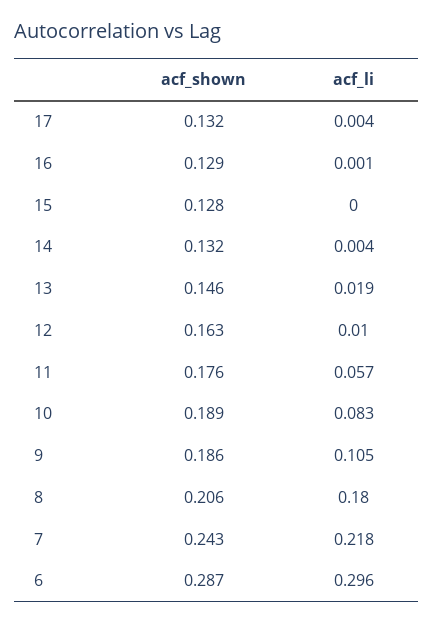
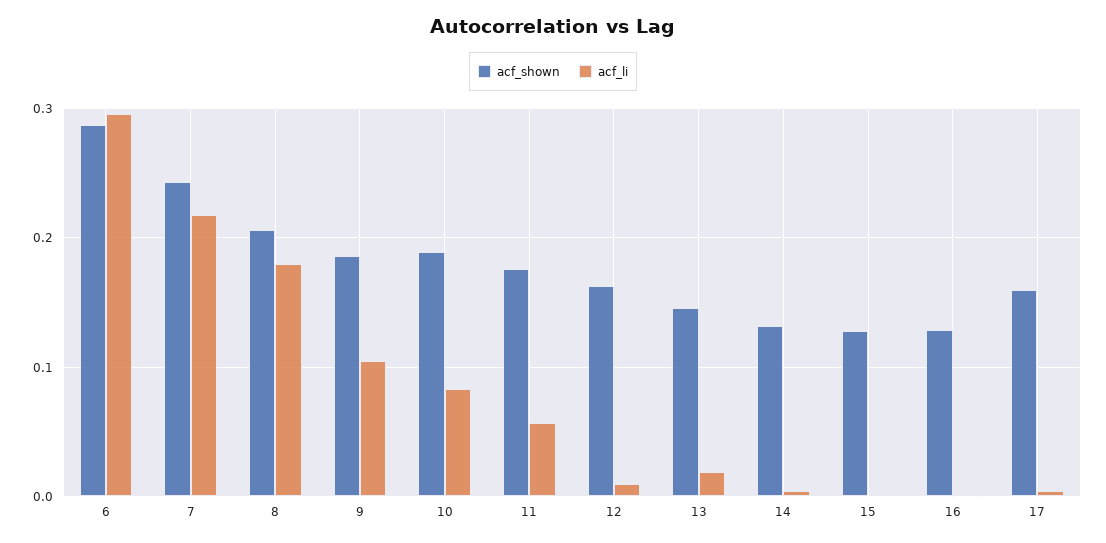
acf_shown, 17: 0.132 -> 0.16

